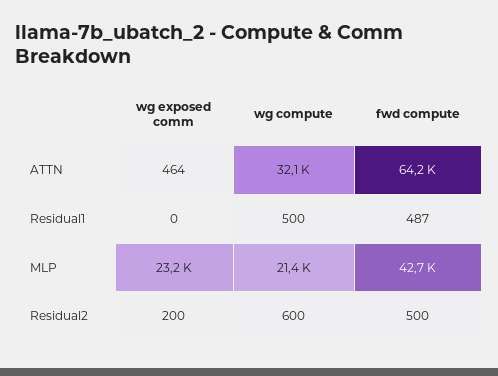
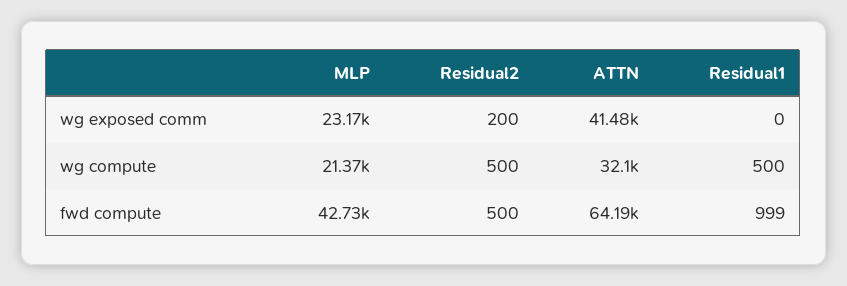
wg exposed comm, ATTN: 464 -> 41480
fwd compute, Residual1: 487 -> 999
wg compute, Residual2: 600 -> 500

